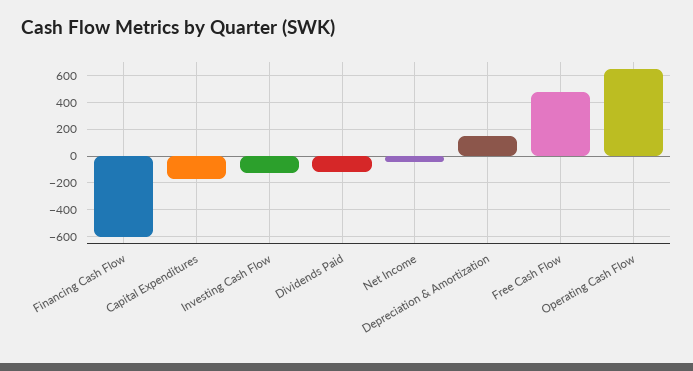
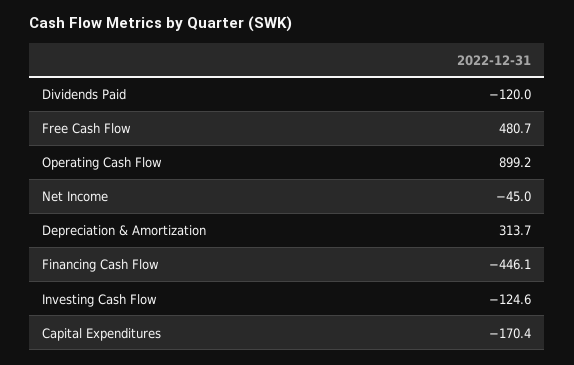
Financing Cash Flow: -600 -> -446.1
Depreciation & Amortization: 150 -> 313.7
Operating Cash Flow: 650 -> 899.2

